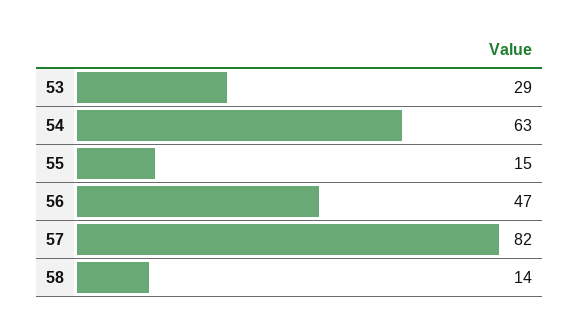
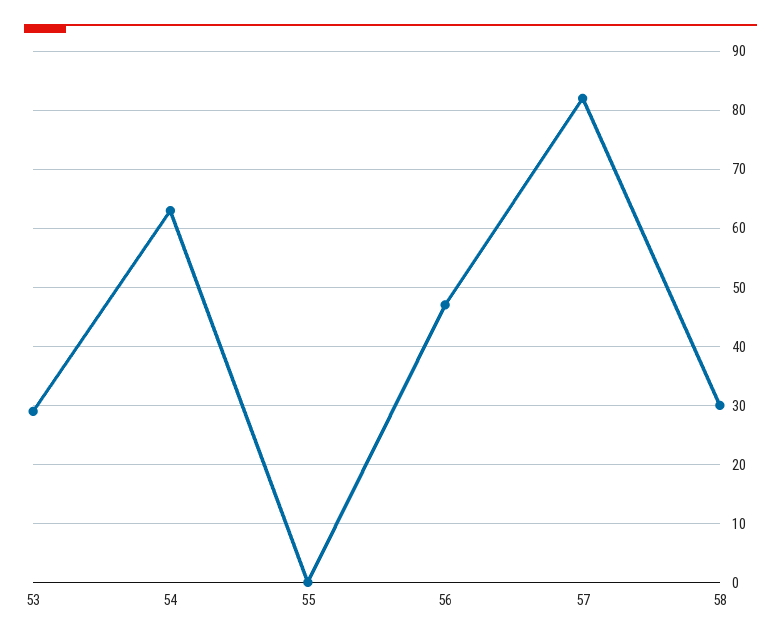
55: 15 -> 0
58: 14 -> 30

